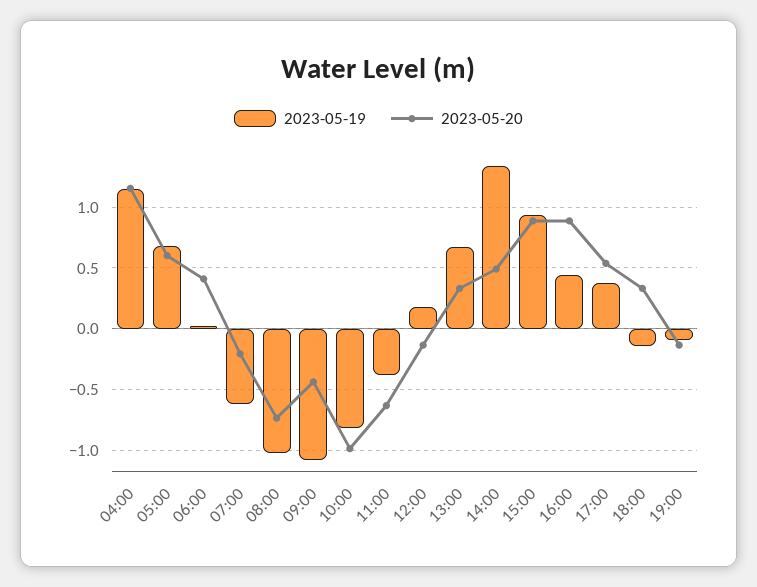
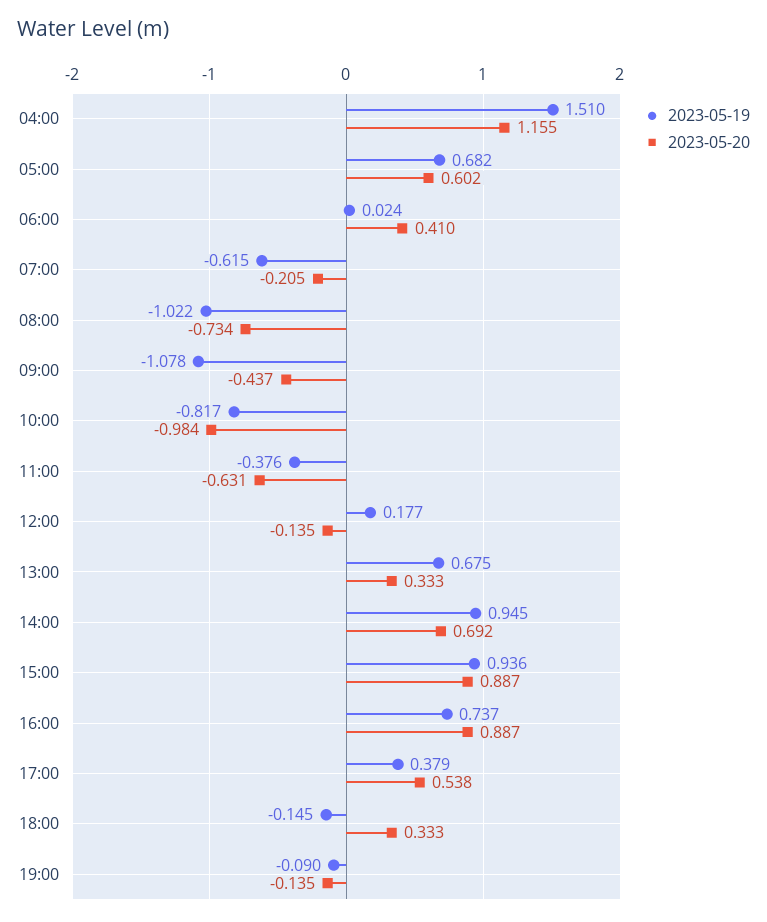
2023-05-19, 04:00: 1.15 -> 1.51
2023-05-19, 14:00: 1.35 -> 0.945
2023-05-20, 14:00: 0.5 -> 0.692
2023-05-19, 16:00: 0.45 -> 0.737

